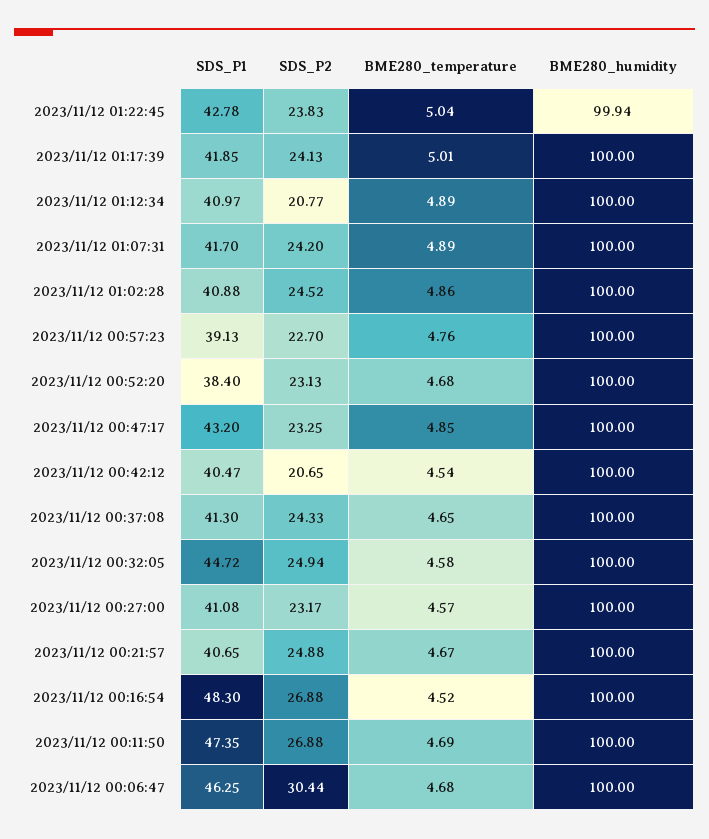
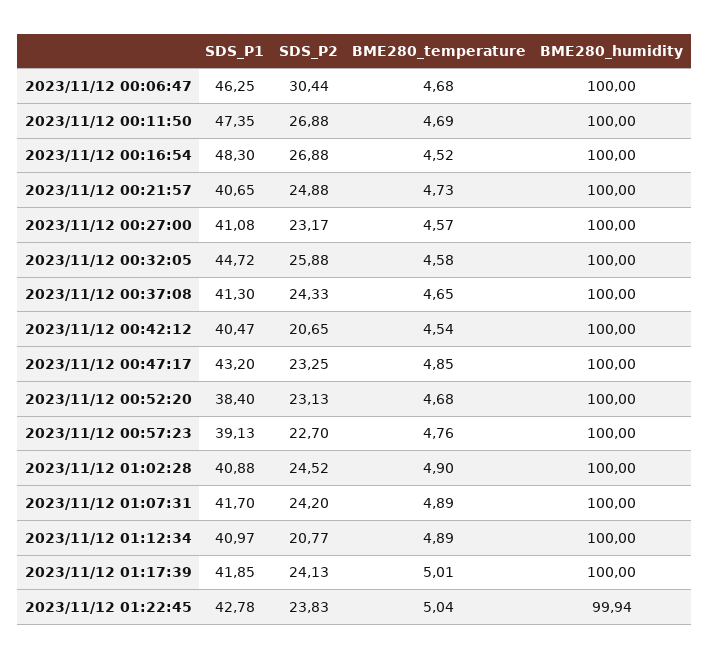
BME280_temperature, 2023/11/12 01:02:28: 4.86 -> 4.9
SDS_P2, 2023/11/12 00:32:05: 24.94 -> 25.88
BME280_temperature, 2023/11/12 00:21:57: 4.67 -> 4.73

